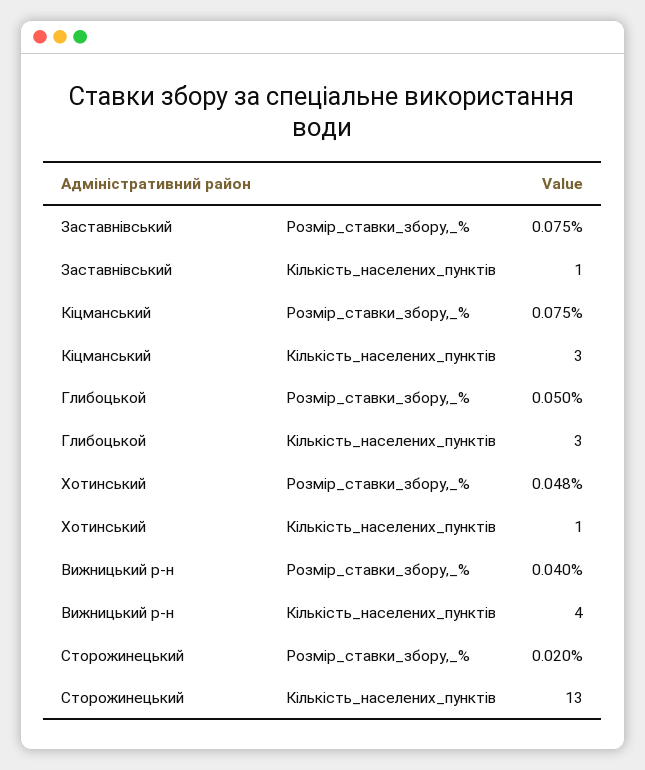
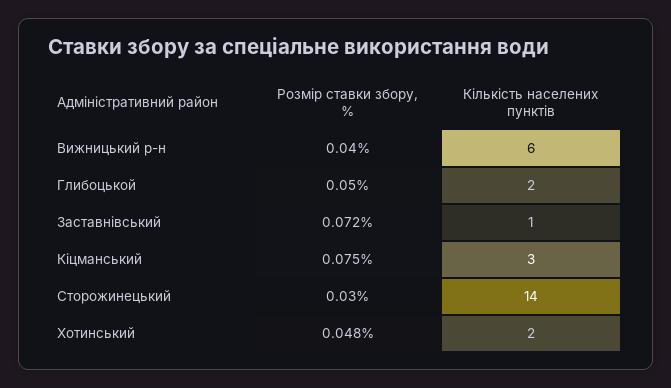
Заставнівський, Розмір_ставки_збору,_%: 0.075 -> 0.072
Глибоцькой, Кількість_населених_пунктів: 3 -> 2
Хотинський, Кількість_населених_пунктів: 1 -> 2
Вижницький р-н, Кількість_населених_пунктів: 4 -> 6
Сторожинецький, Розмір_ставки_збору,_%: 0.02 -> 0.03
Сторожинецький, Кількість_населених_пунктів: 13 -> 14

